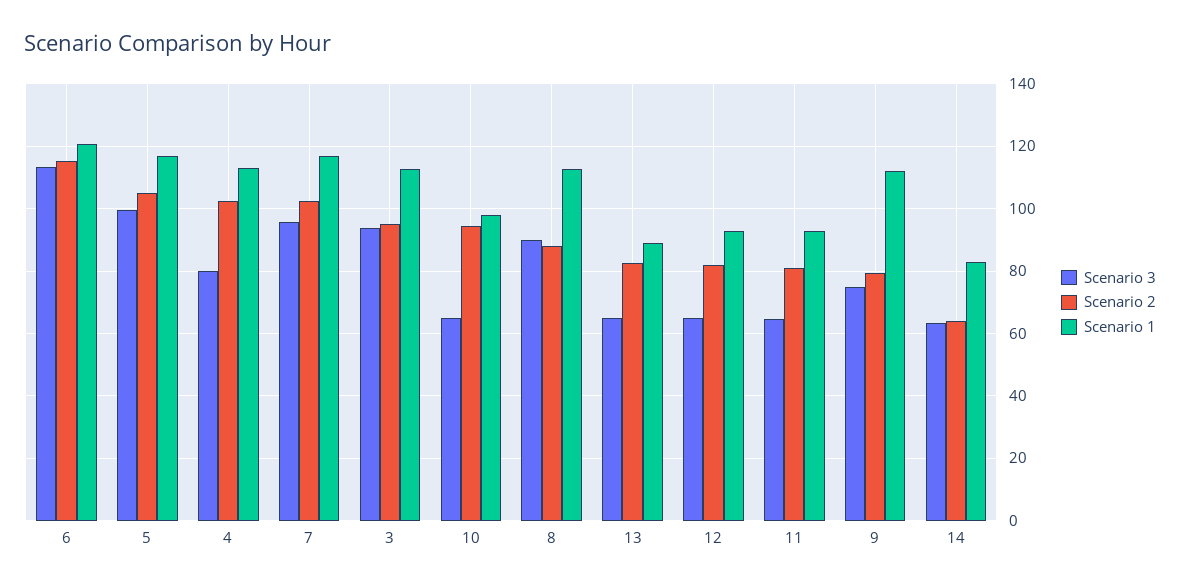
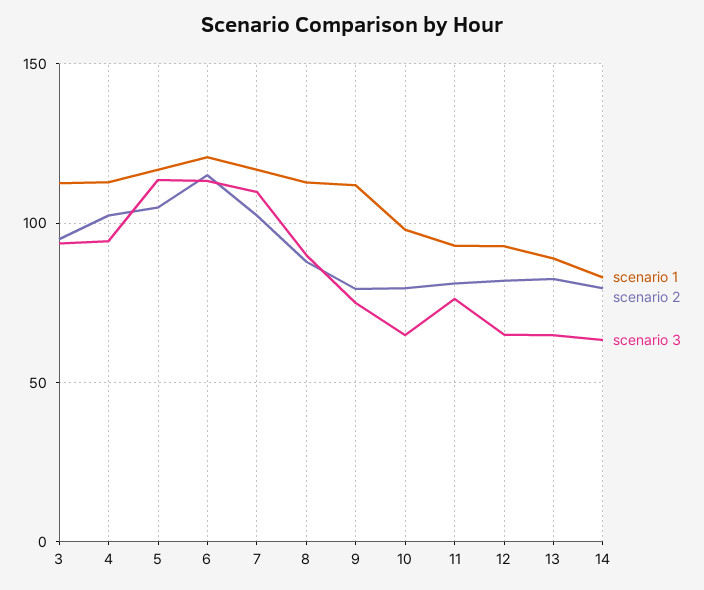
Scenario 3, 5: 100 -> 115
Scenario 3, 4: 80 -> 95
Scenario 3, 7: 96 -> 110
Scenario 2, 10: 94 -> 80
Scenario 3, 11: 64 -> 75
Scenario 2, 14: 64 -> 80

